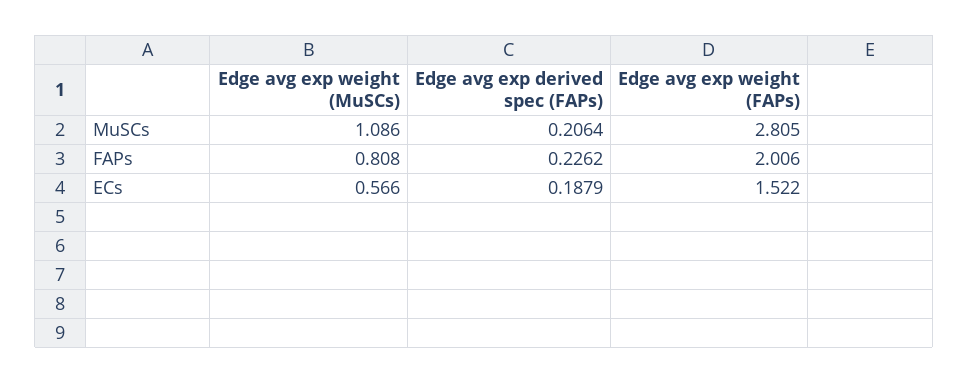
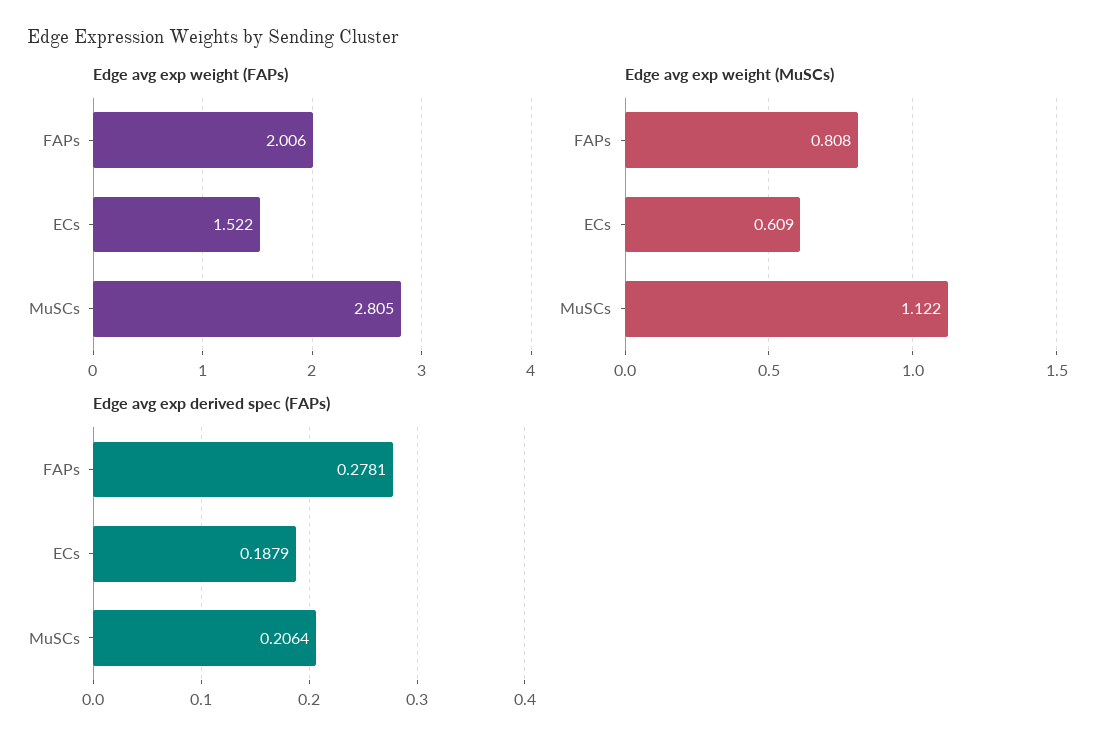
Edge avg exp weight (MuSCs), MuSCs: 1.086 -> 1.122
Edge avg exp derived spec (FAPs), FAPs: 0.2262 -> 0.2781
Edge avg exp weight (MuSCs), ECs: 0.566 -> 0.609

